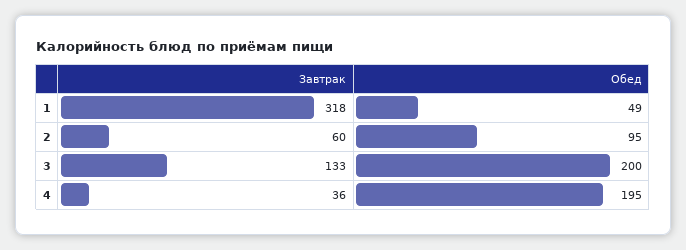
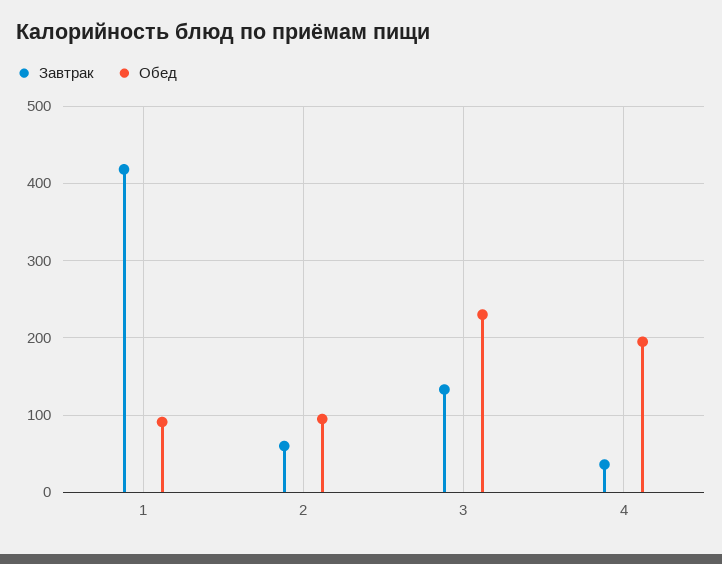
Завтрак, 1: 318 -> 420
Обед, 1: 49 -> 90
Обед, 3: 200 -> 230

